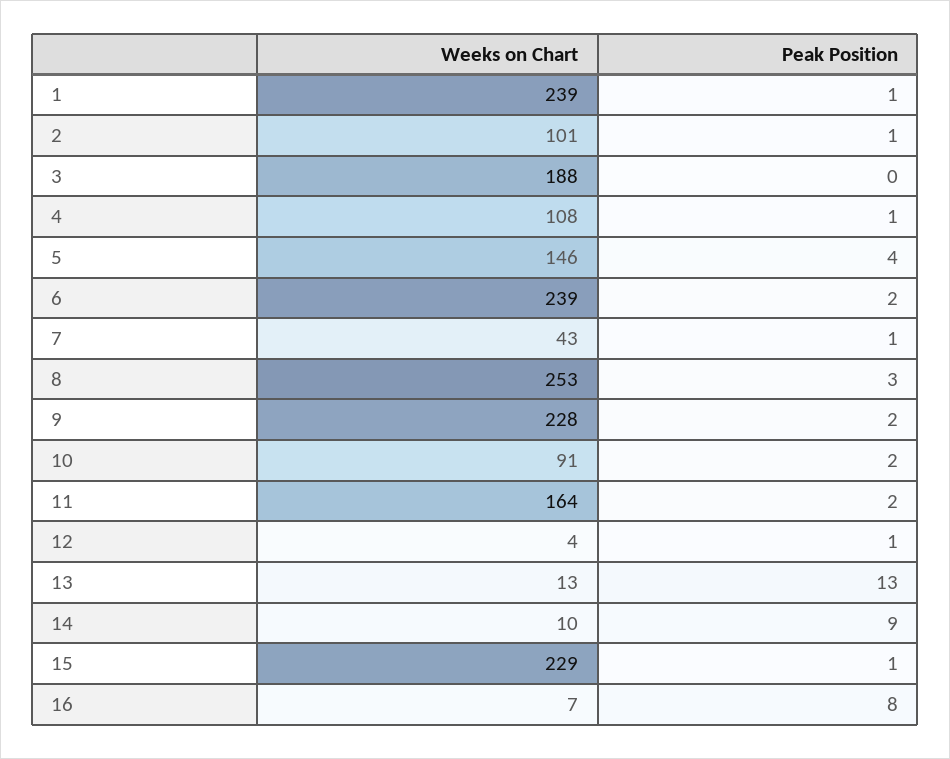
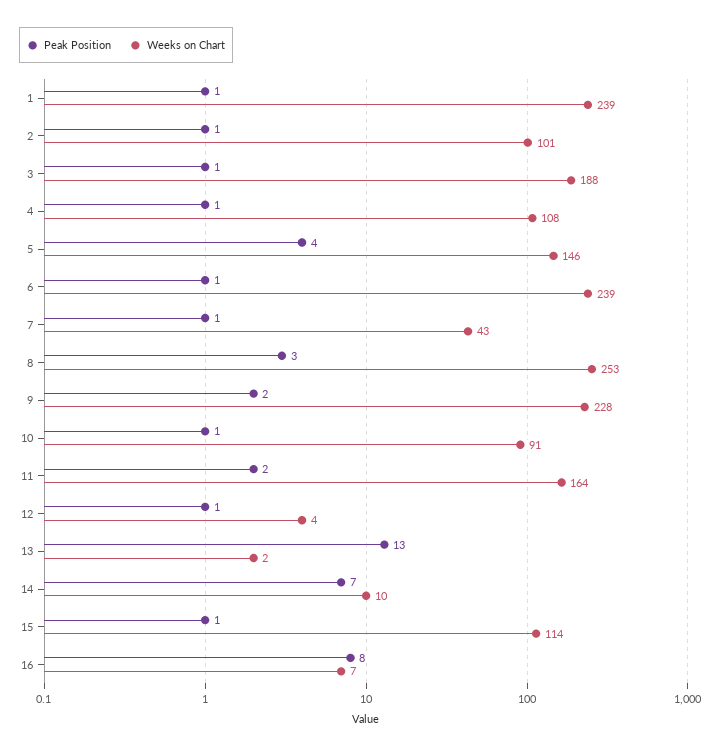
Peak Position, 3: 0 -> 1
Peak Position, 6: 2 -> 1
Peak Position, 10: 2 -> 1
Weeks on Chart, 13: 13 -> 2
Peak Position, 14: 9 -> 7
Weeks on Chart, 15: 229 -> 114

